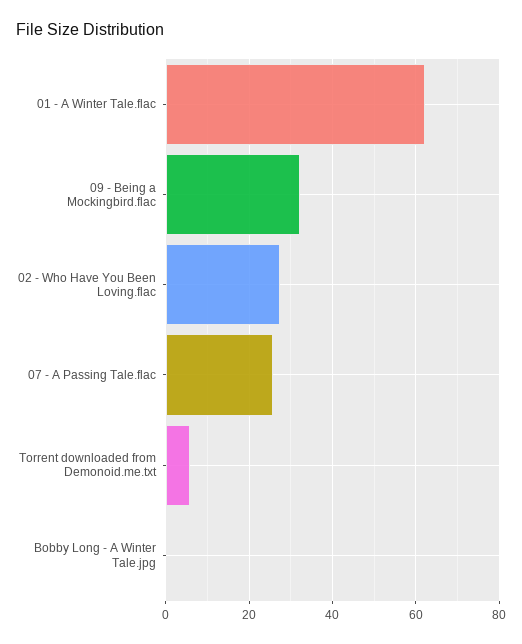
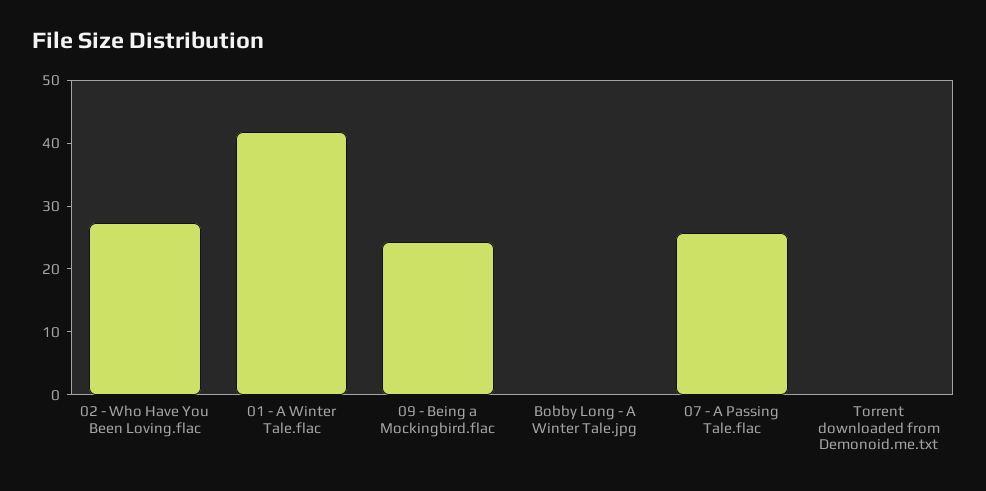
01 - A Winter Tale.flac: 62 -> 42
09 - Being a Mockingbird.flac: 32 -> 24
Torrent downloaded from Demonoid.me.txt: 6 -> 0

